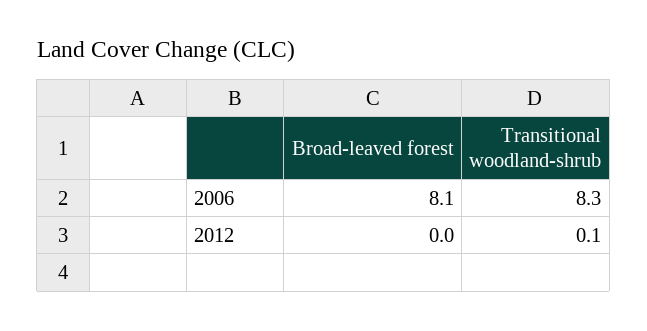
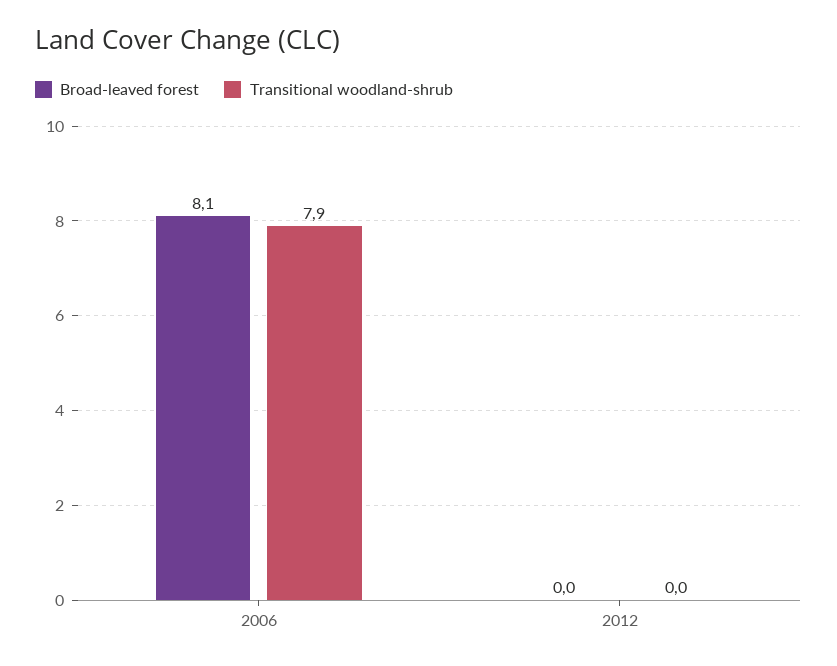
Transitional woodland-shrub, 2006: 8.3 -> 7.9
Transitional woodland-shrub, 2012: 0.1 -> 0

